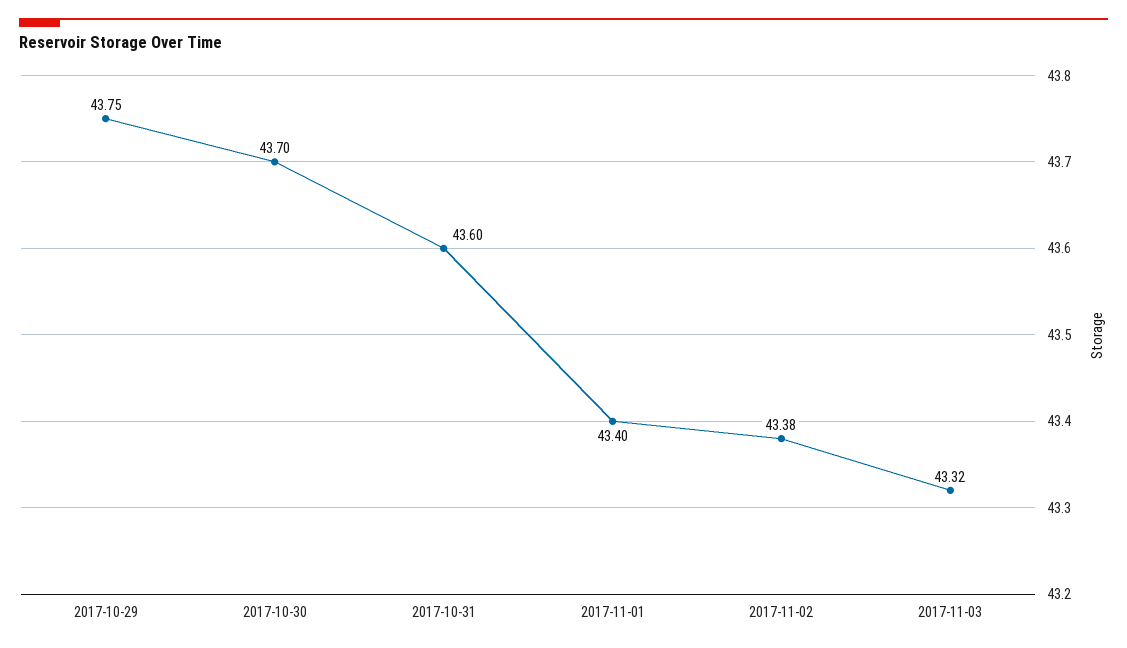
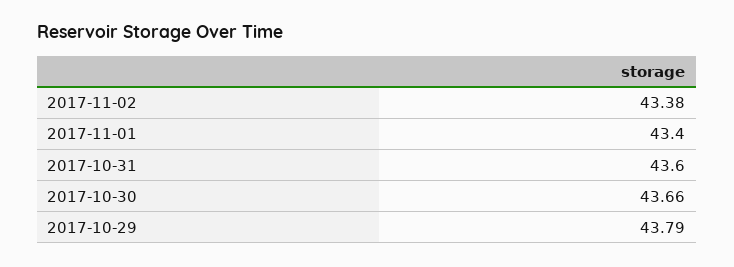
2017-10-29: 43.75 -> 43.79
2017-10-30: 43.7 -> 43.66
2017-11-03: 43.32 -> none

